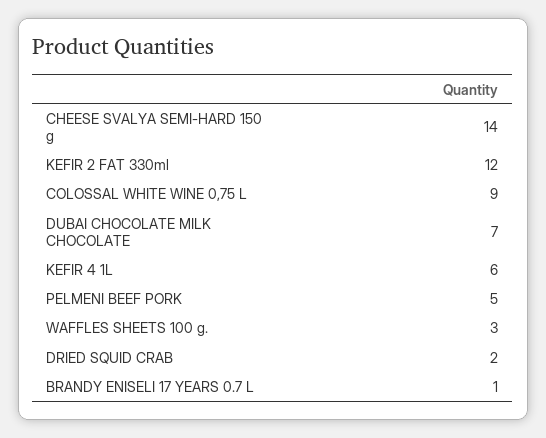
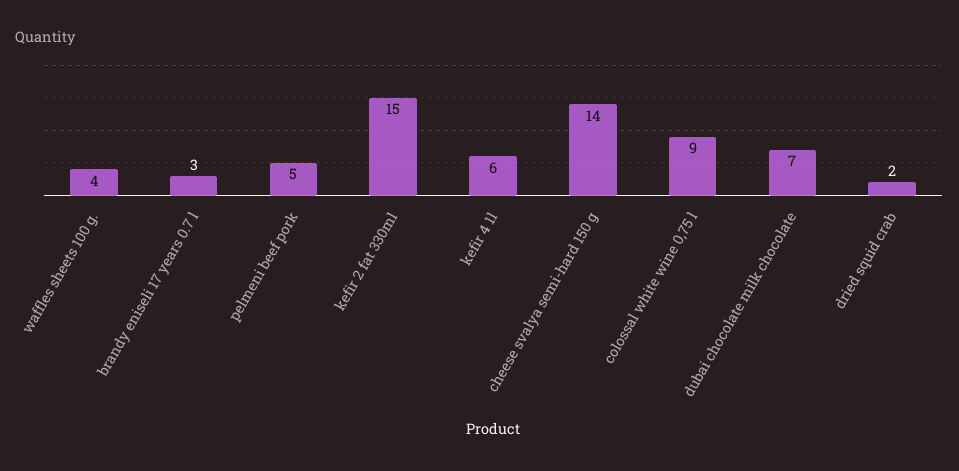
KEFIR 2 FAT 330ml: 12 -> 15
WAFFLES SHEETS 100 g.: 3 -> 4
BRANDY ENISELI 17 YEARS 0.7 L: 1 -> 3

